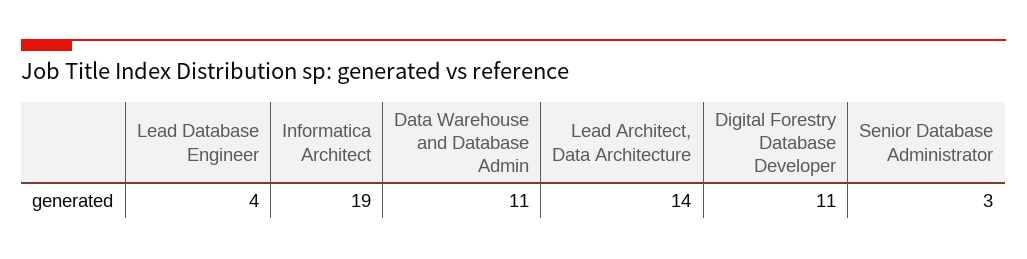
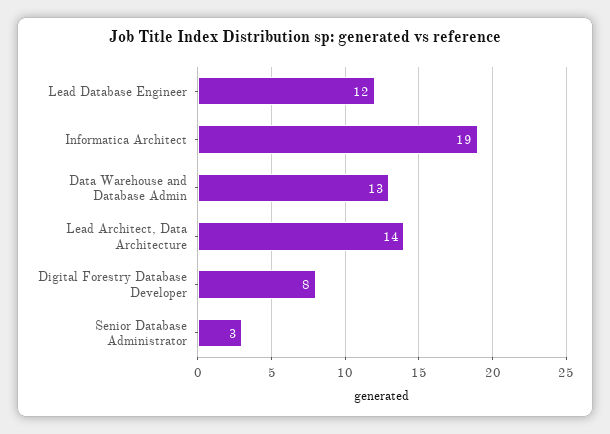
Lead Database Engineer: 4 -> 12
Data Warehouse and Database Admin: 11 -> 13
Digital Forestry Database Developer: 11 -> 8

